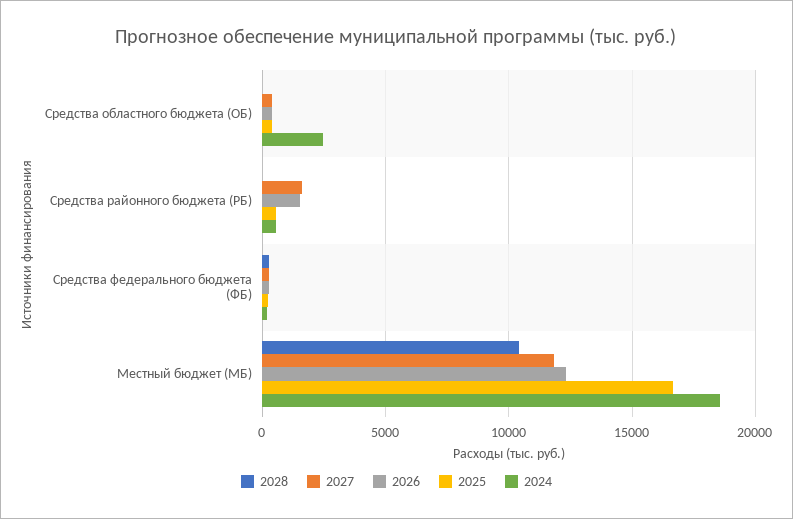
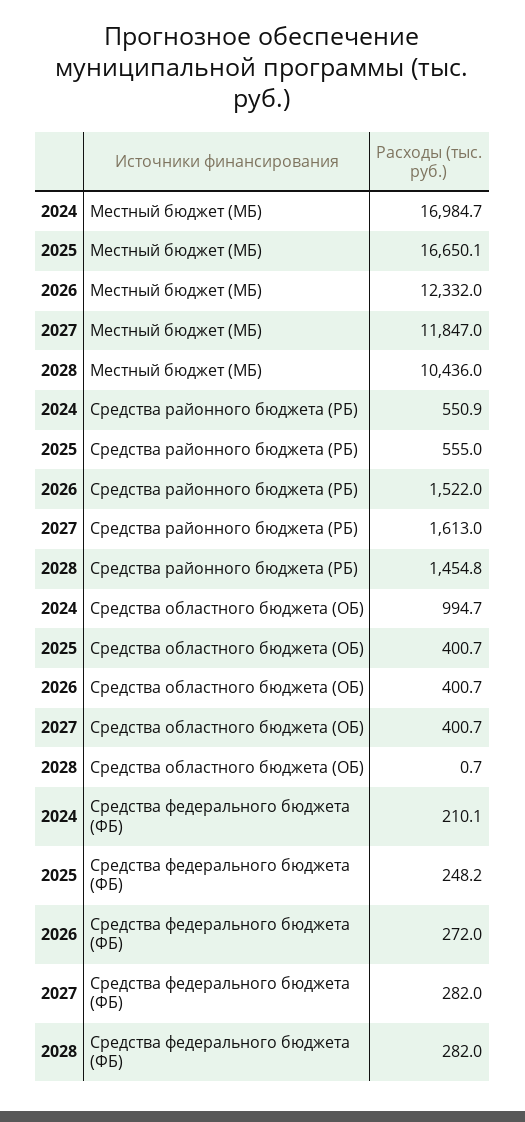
2024, Средства областного бюджета (ОБ): 2500 -> 994.7
2028, Средства районного бюджета (РБ): 0 -> 1454.8
2024, Местный бюджет (МБ): 18500 -> 16984.7

